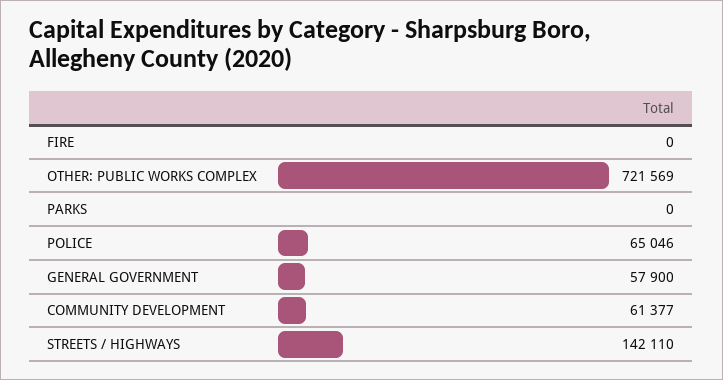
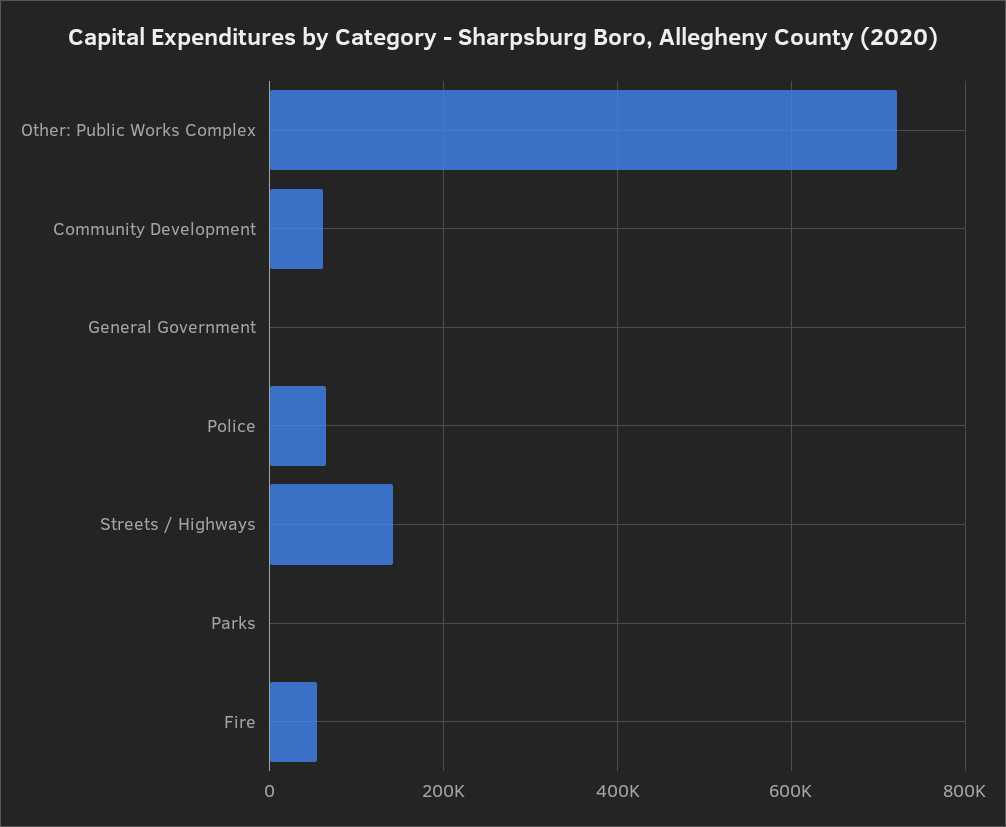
FIRE: 0 -> 60000
GENERAL GOVERNMENT: 57900 -> 0

